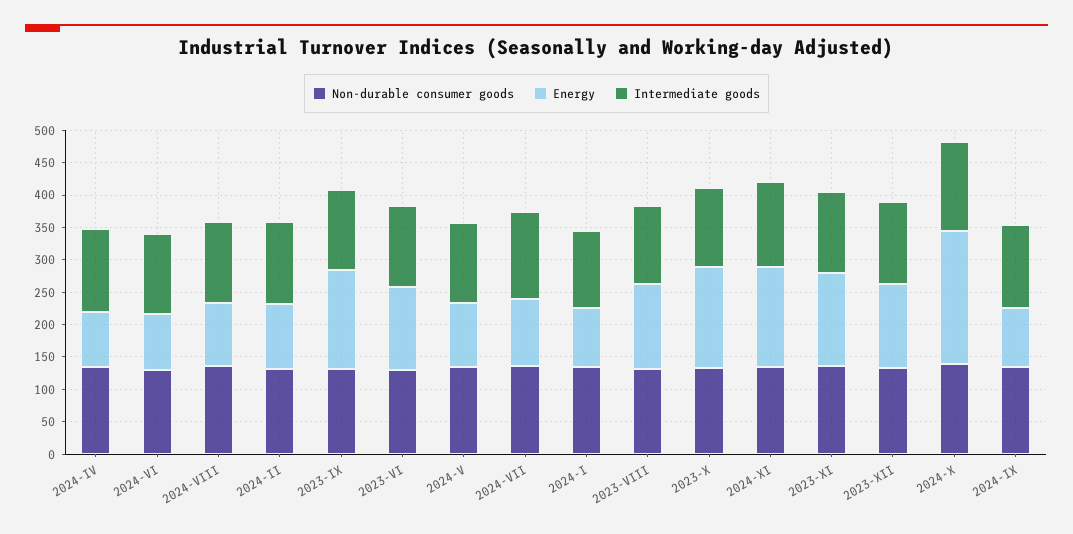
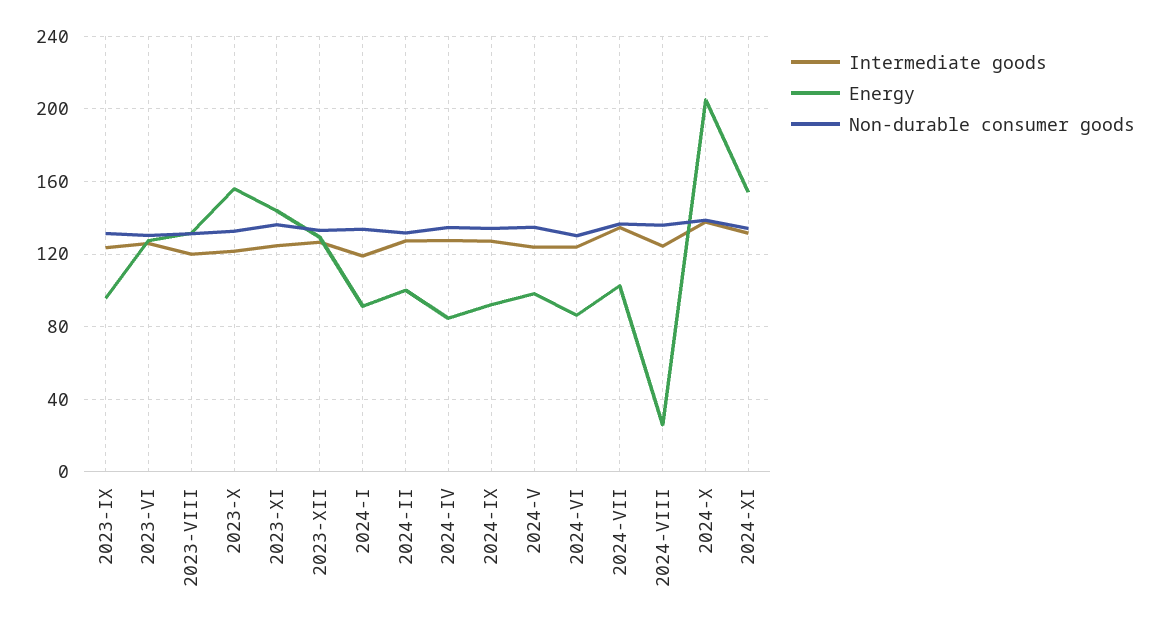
Energy, 2024-VIII: 100 -> 25
Energy, 2023-IX: 150 -> 95

